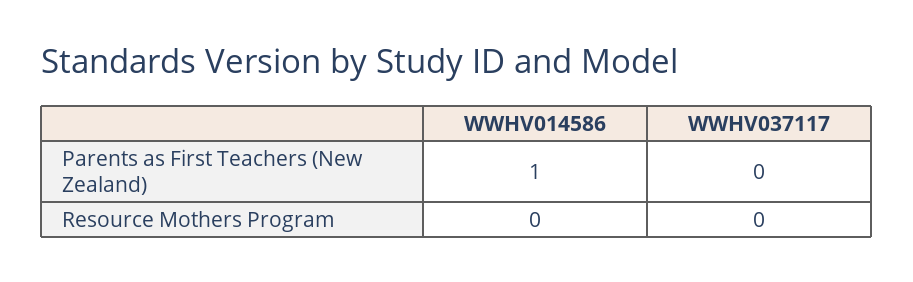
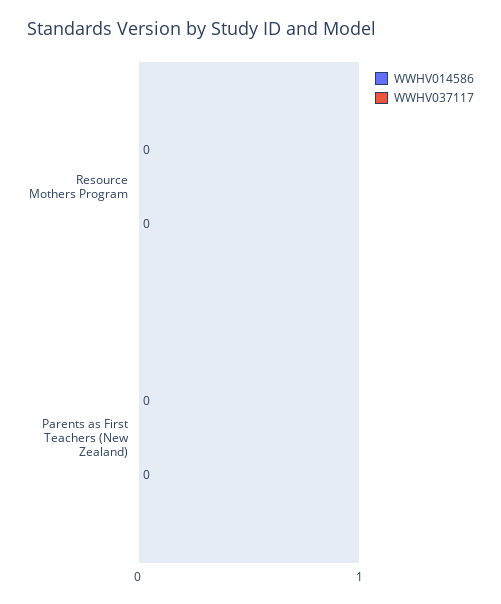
WWHV014586, Parents as First Teachers (New Zealand): 1 -> 0

